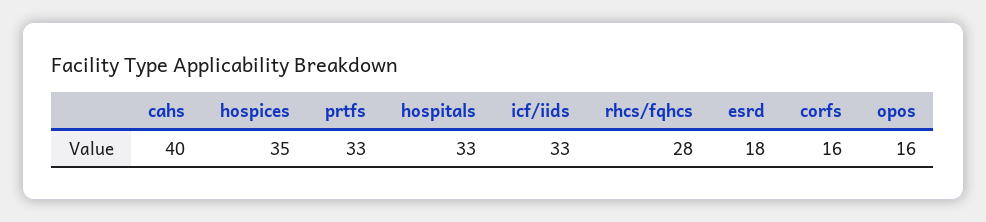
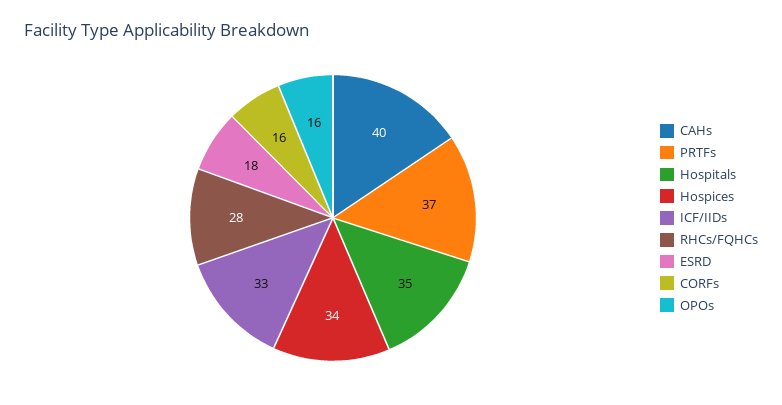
hospices: 35 -> 34
prtfs: 33 -> 37
hospitals: 33 -> 35

